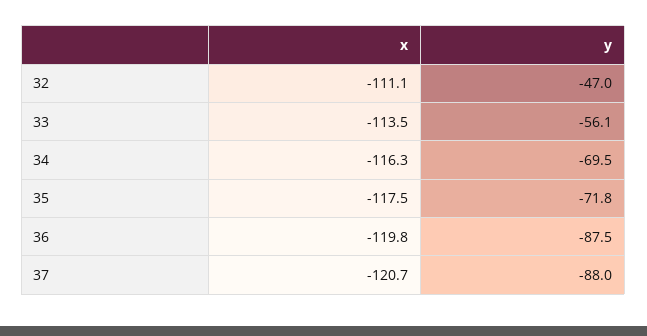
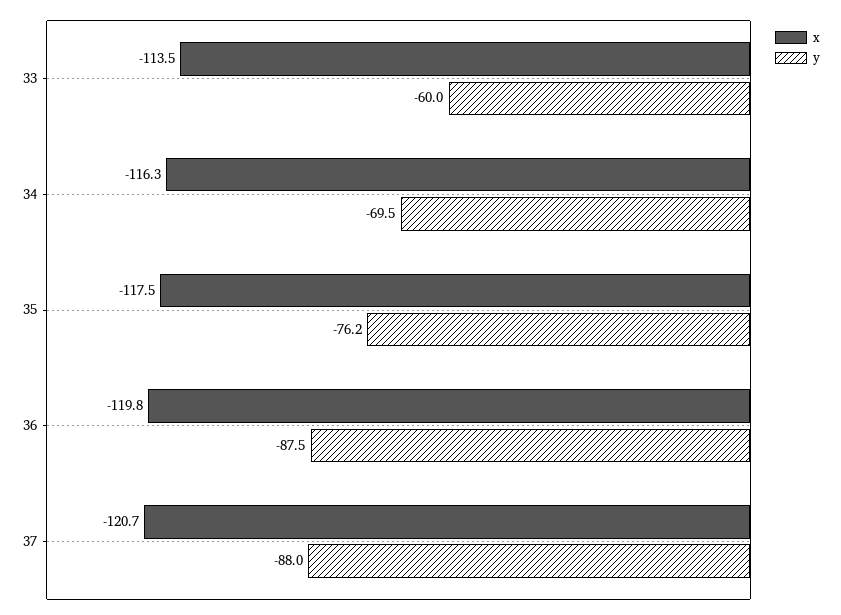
x, 32: -111.1 -> none
y, 32: -47 -> none
y, 33: -56.1 -> -60
y, 35: -71.8 -> -76.2

